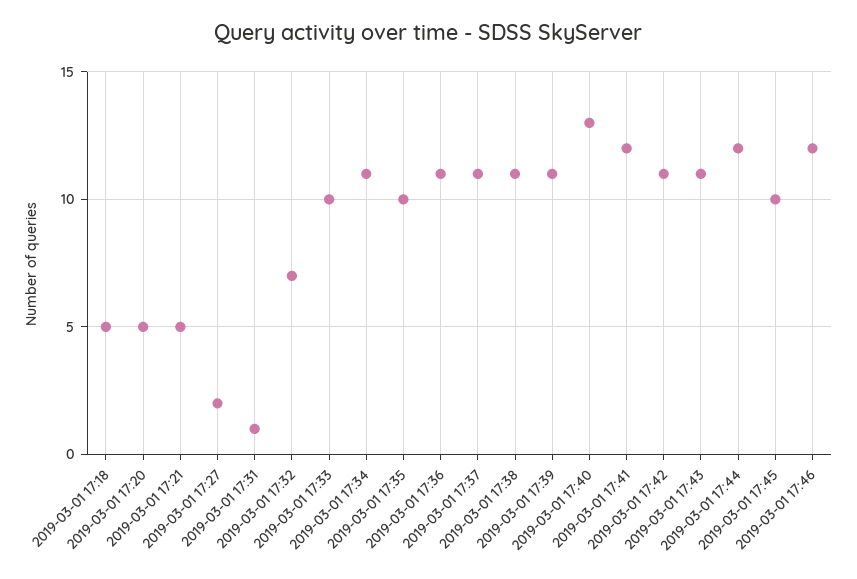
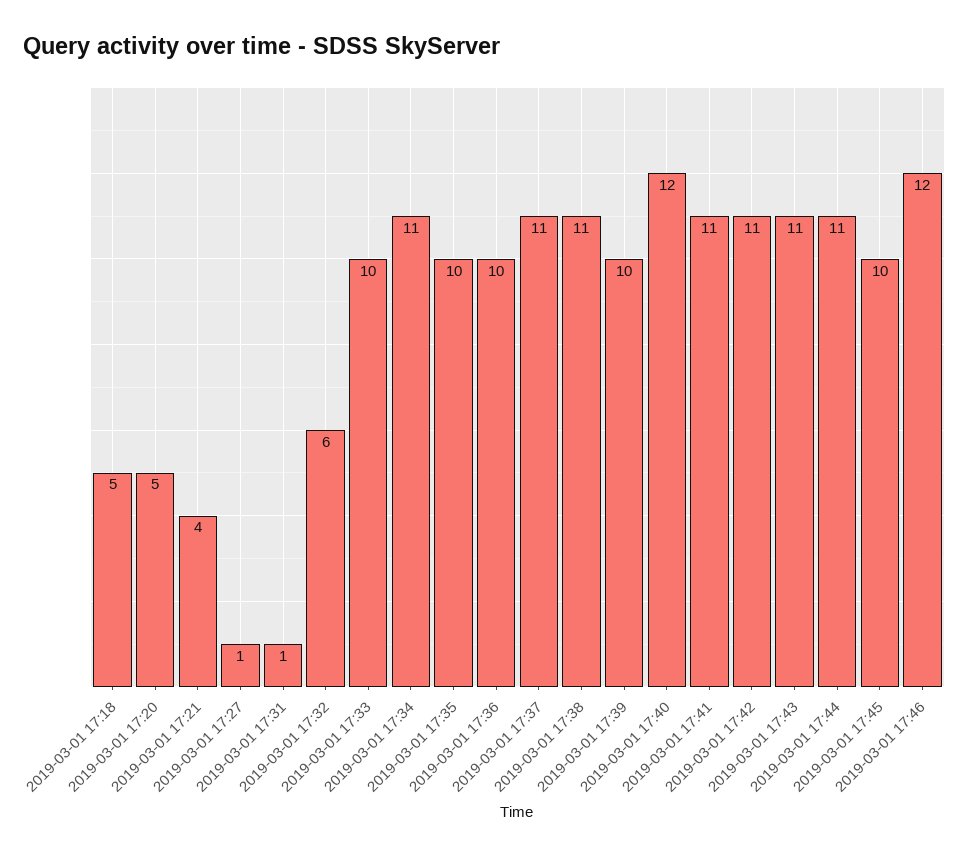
2019-03-01 17:21: 5 -> 4
2019-03-01 17:27: 2 -> 1
2019-03-01 17:32: 7 -> 6
2019-03-01 17:36: 11 -> 10
2019-03-01 17:39: 11 -> 10
2019-03-01 17:40: 13 -> 12
2019-03-01 17:41: 12 -> 11
2019-03-01 17:44: 12 -> 11

